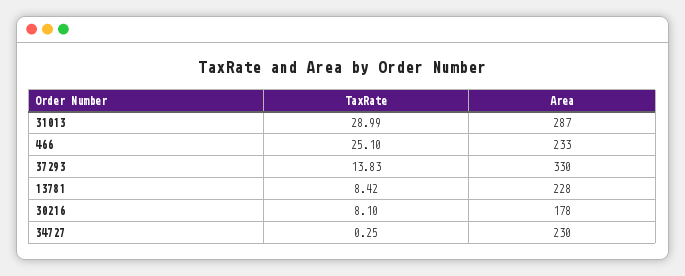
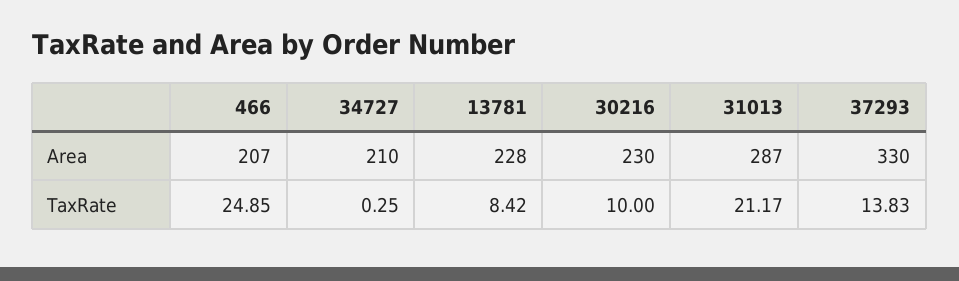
TaxRate, 31013: 28.99 -> 21.17
TaxRate, 466: 25.1 -> 24.85
Area, 466: 233 -> 207
TaxRate, 30216: 8.1 -> 10
Area, 30216: 178 -> 230
Area, 34727: 230 -> 210

